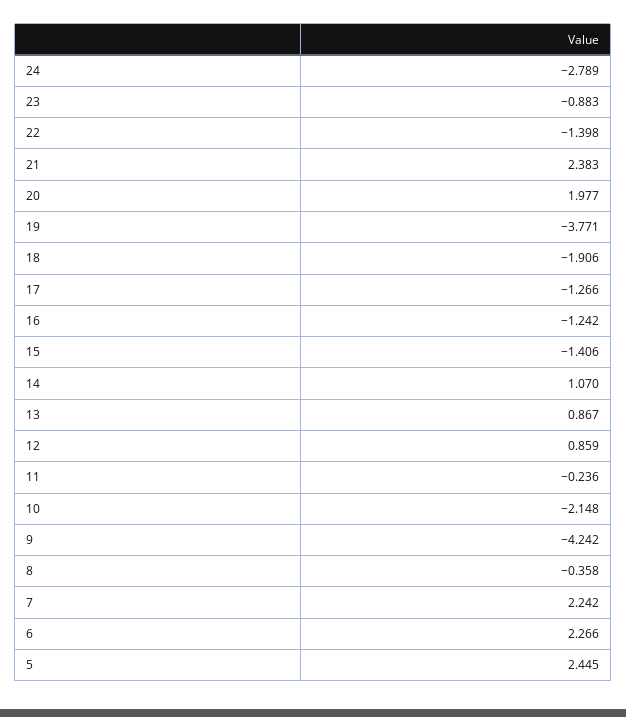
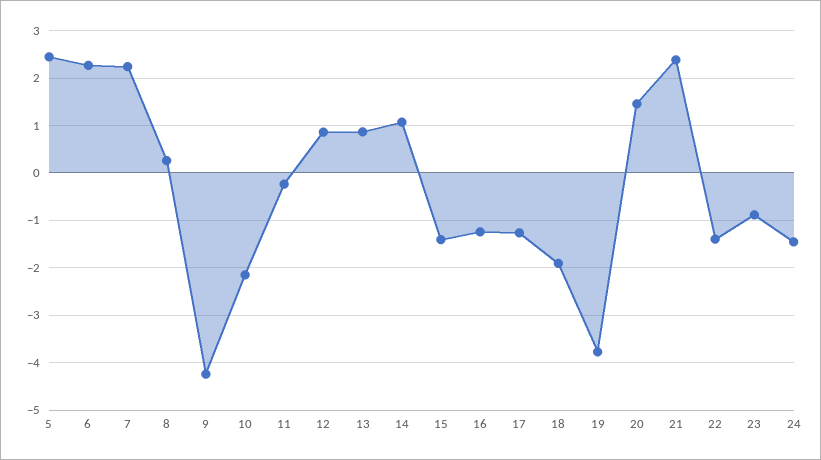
24: -2.789 -> -1.4
20: 1.977 -> 1.4
8: -0.358 -> 0.2

